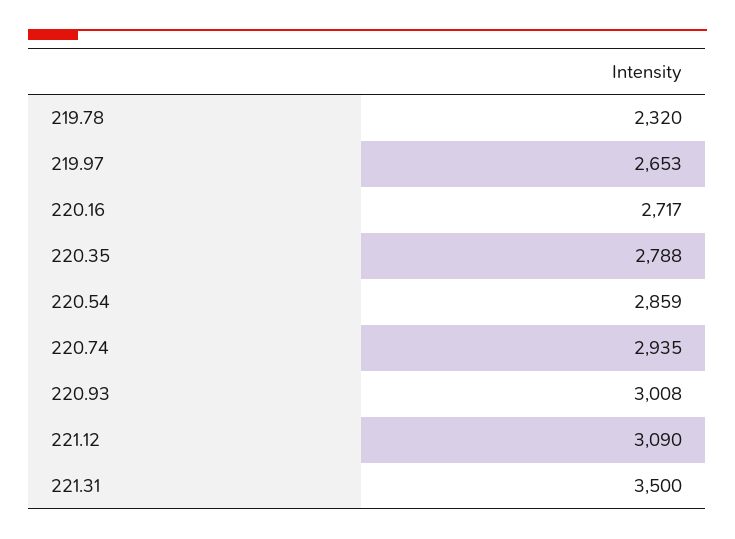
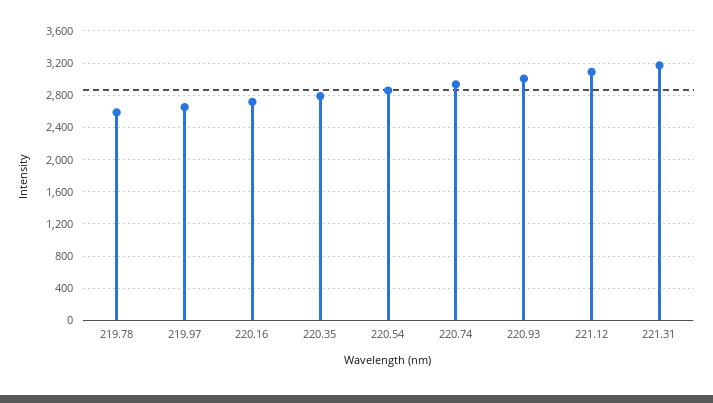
219.78: 2320 -> 2600
221.31: 3500 -> 3200

